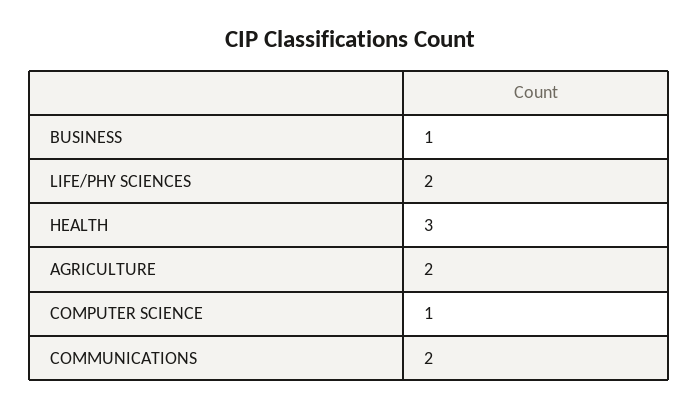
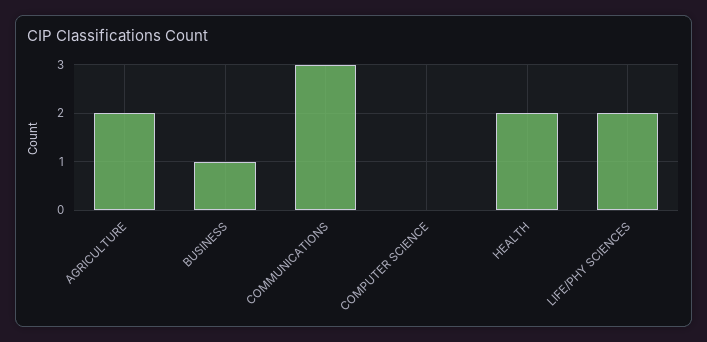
HEALTH: 3 -> 2
COMPUTER SCIENCE: 1 -> 0
COMMUNICATIONS: 2 -> 3

